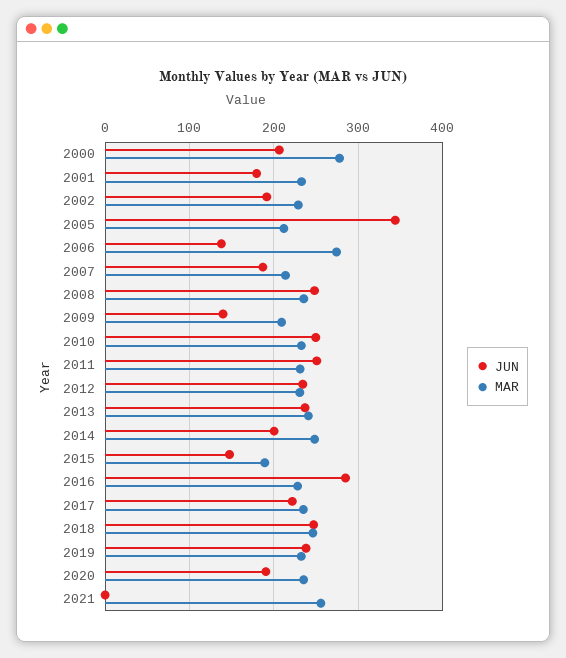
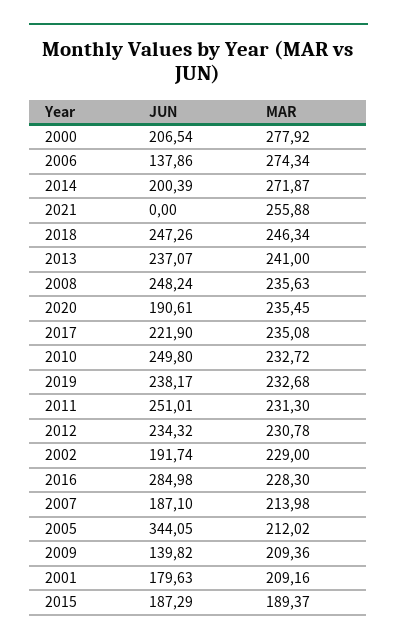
MAR, 2001: 230 -> 209.16
MAR, 2014: 250 -> 271.87
JUN, 2015: 150 -> 187.29

